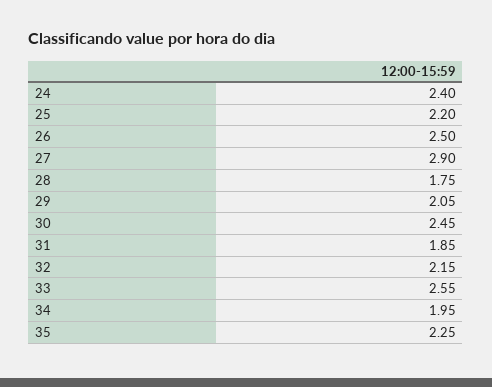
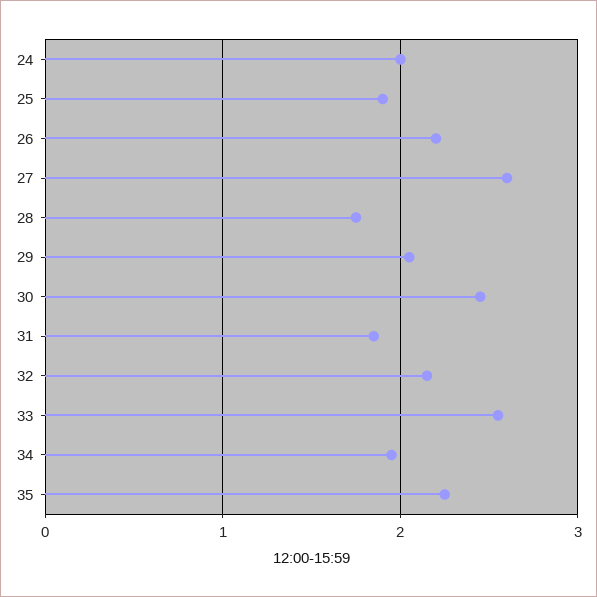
24: 2.4 -> 2
25: 2.2 -> 1.9
26: 2.5 -> 2.2
27: 2.9 -> 2.6

